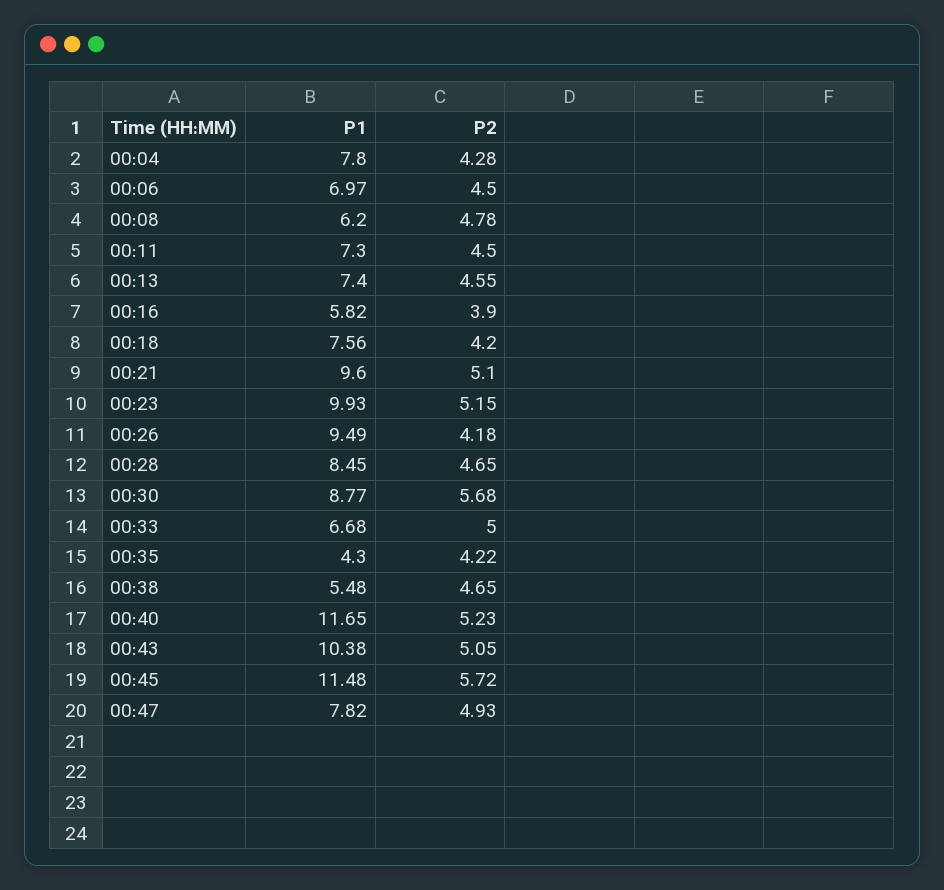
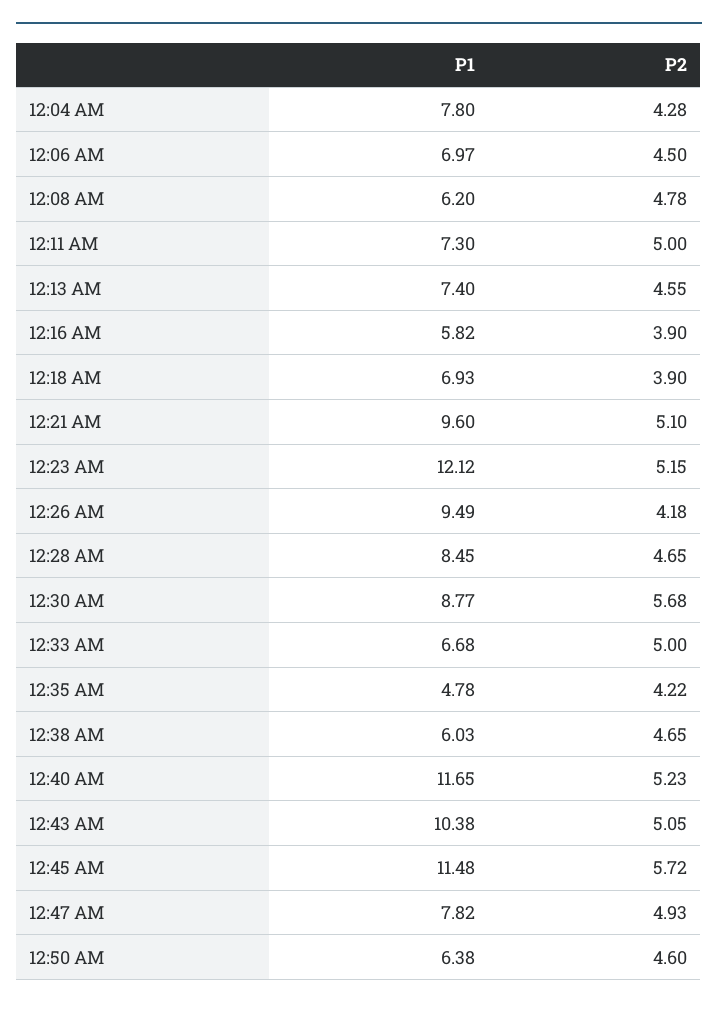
P2, 00:11: 4.5 -> 5
P1, 00:18: 7.56 -> 6.93
P2, 00:18: 4.2 -> 3.9
P1, 00:23: 9.93 -> 12.12
P1, 00:35: 4.3 -> 4.78
P1, 00:38: 5.48 -> 6.03
P1, 12:50 AM: none -> 6.38
P2, 12:50 AM: none -> 4.6

